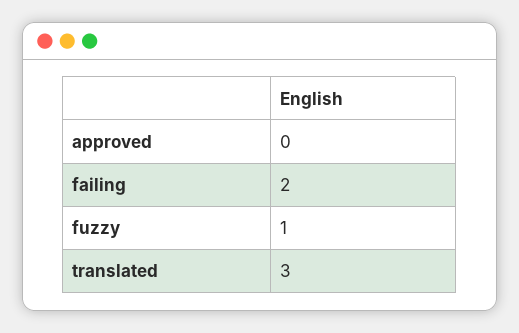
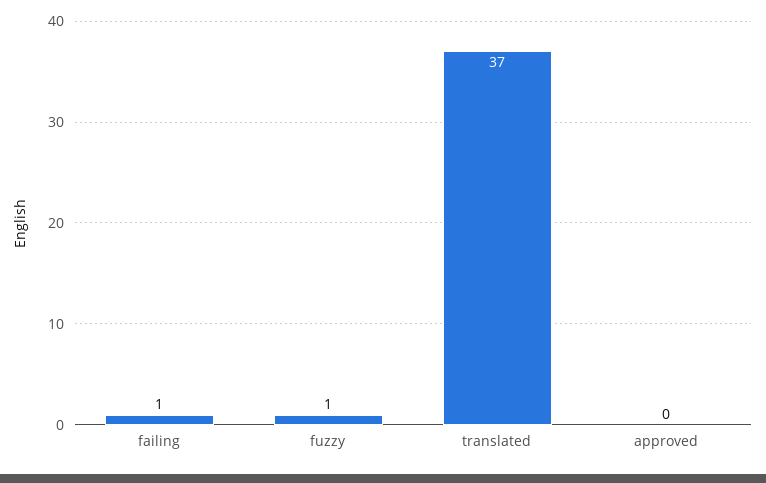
failing: 2 -> 1
translated: 3 -> 37

